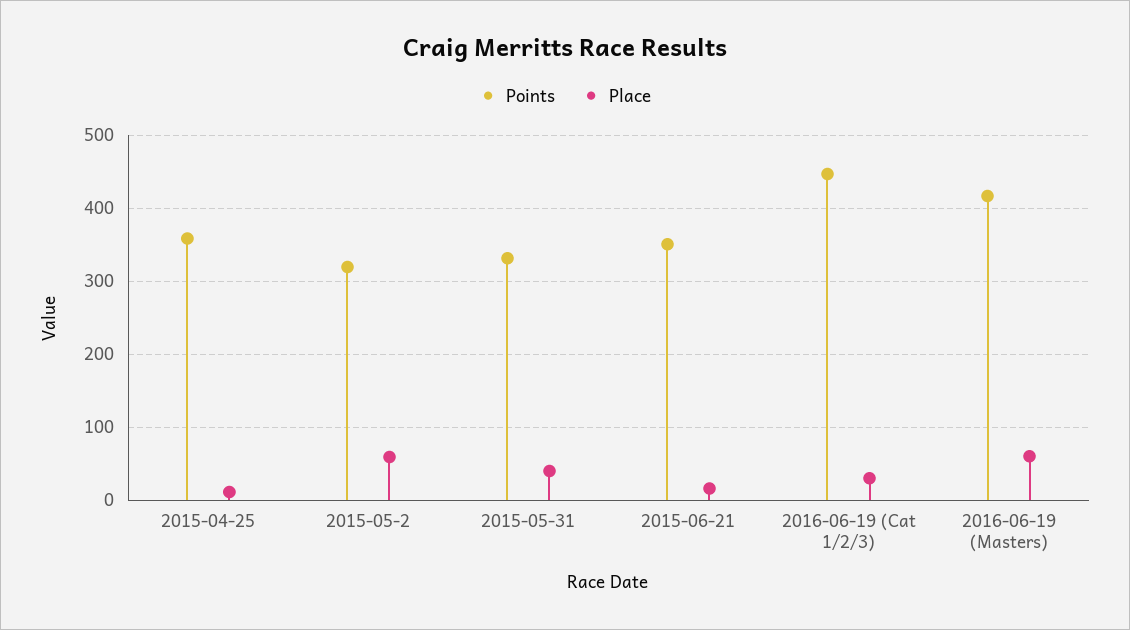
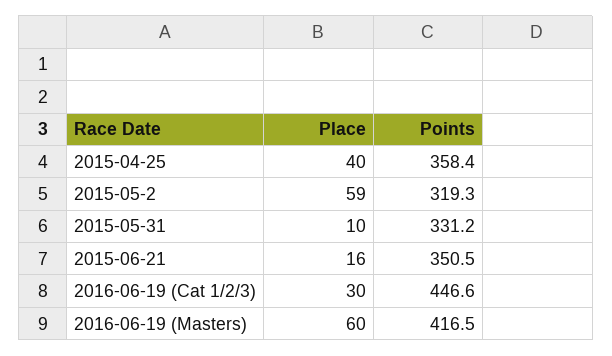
Place, 2015-04-25: 10 -> 40
Place, 2015-05-31: 40 -> 10

